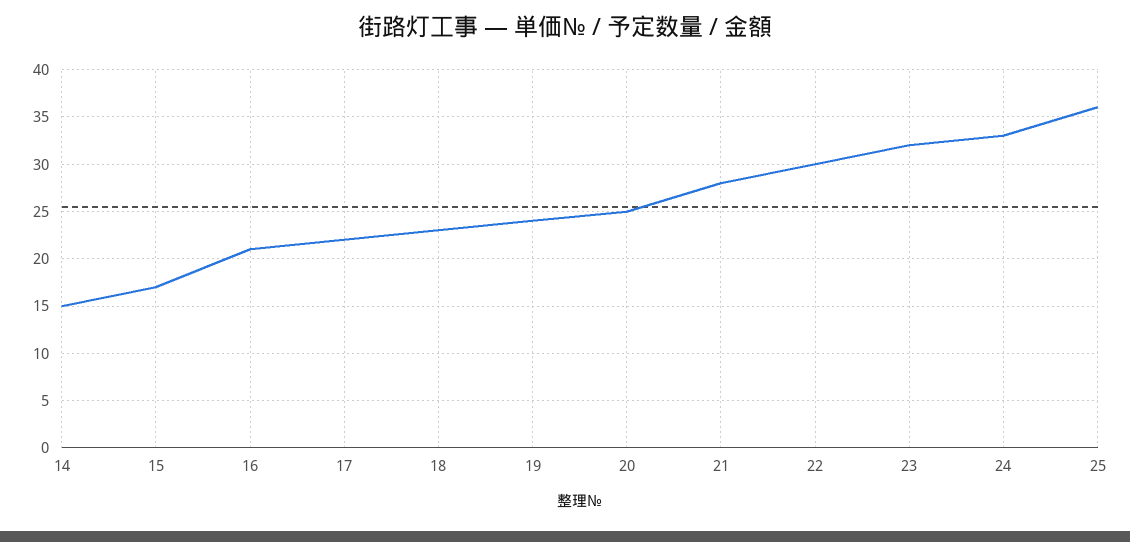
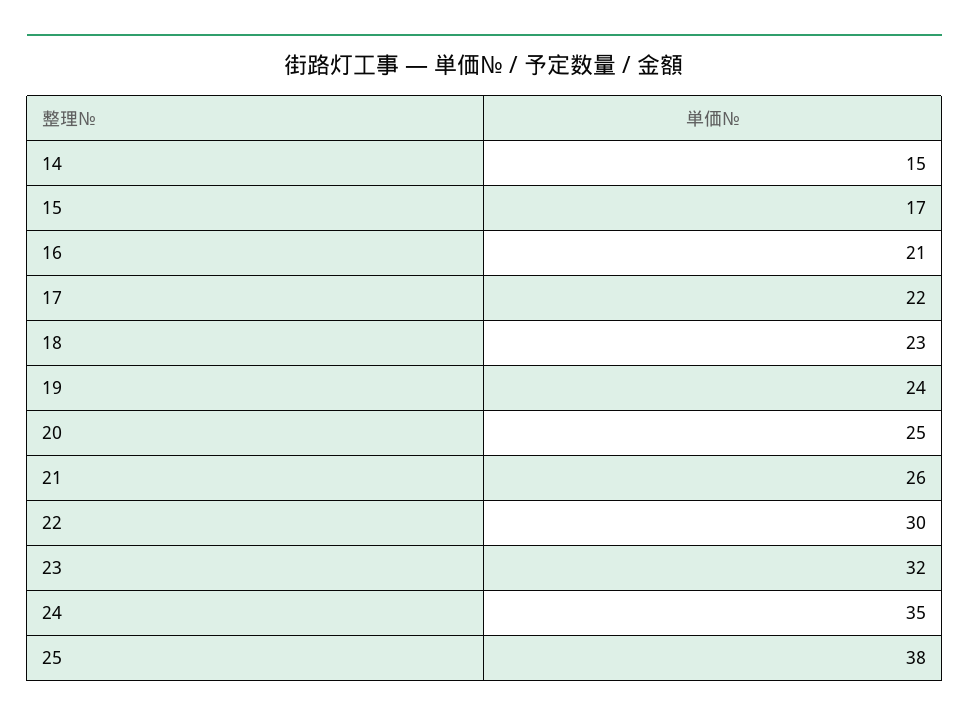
21: 28 -> 26
24: 33 -> 35
25: 36 -> 38

